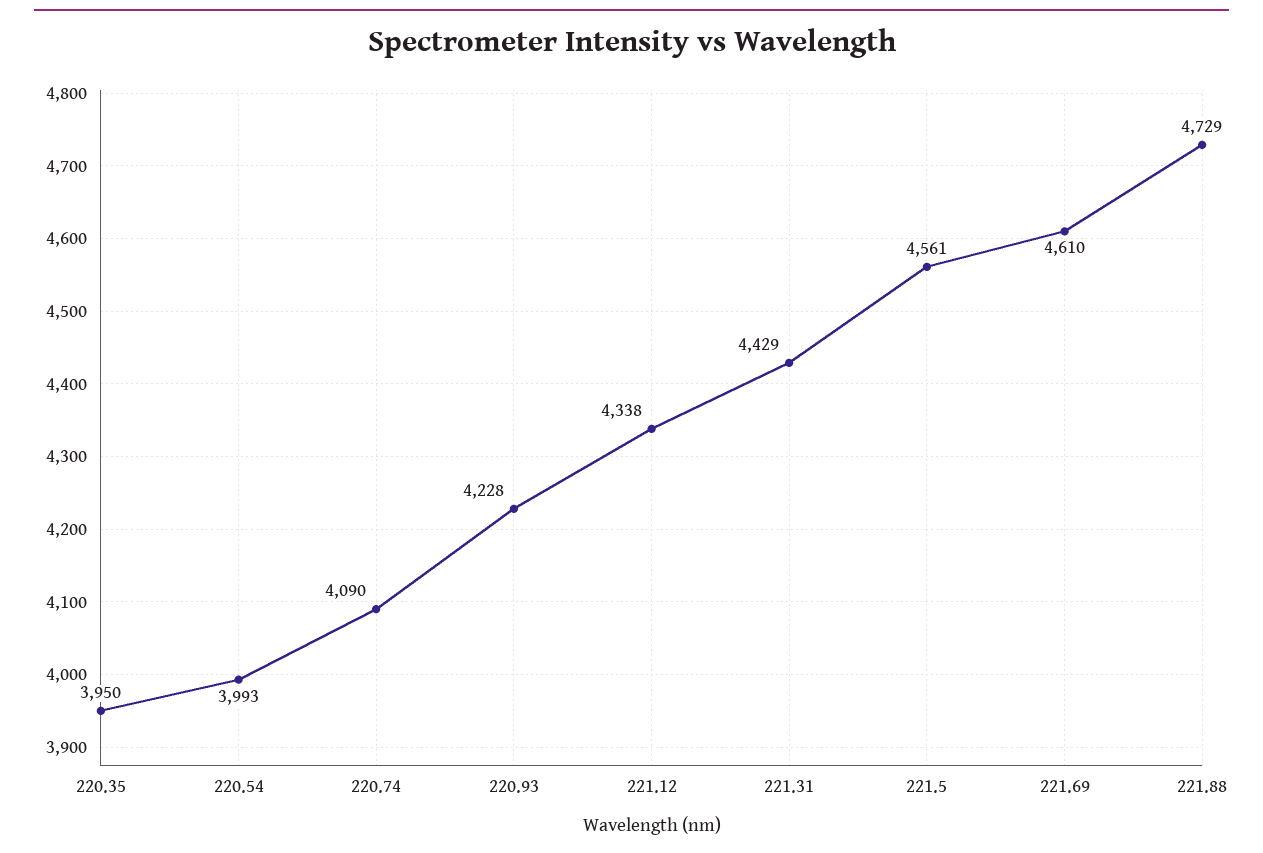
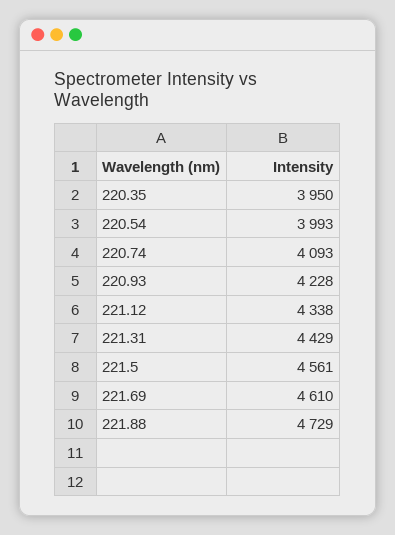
220.74: 4090 -> 4093

